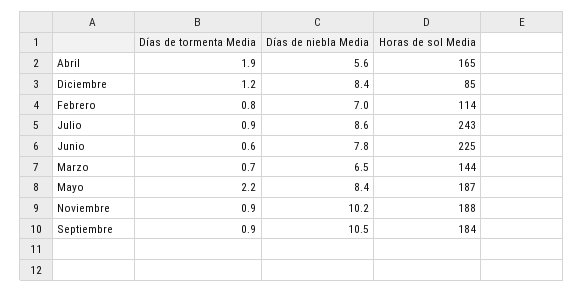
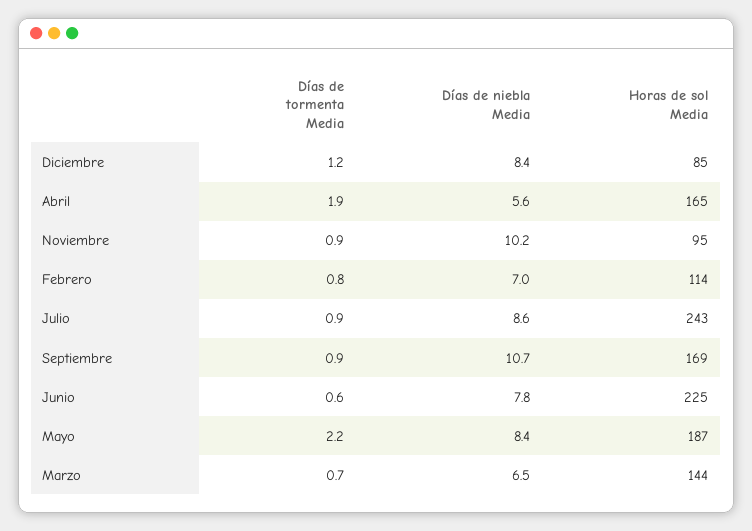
Horas de sol Media, Noviembre: 188 -> 95
Días de niebla Media, Septiembre: 10.5 -> 10.7
Horas de sol Media, Septiembre: 184 -> 169

